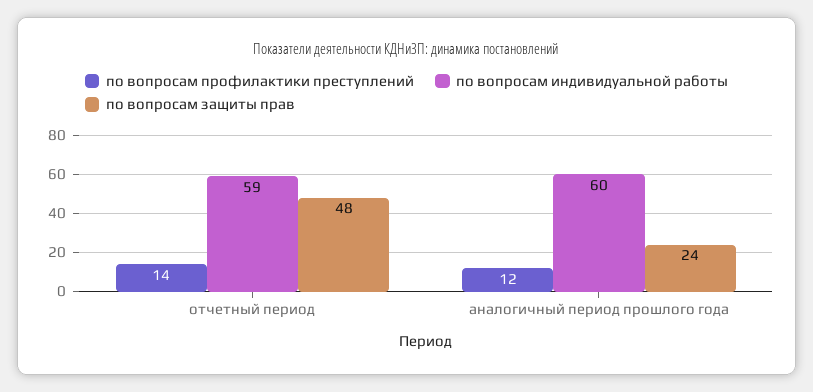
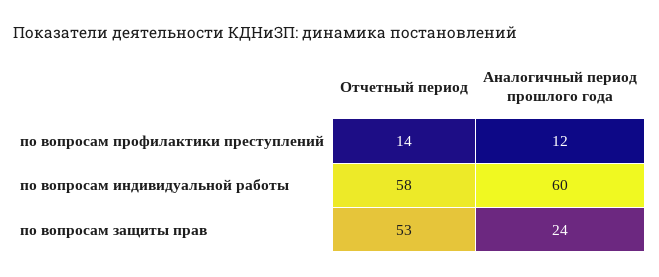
по вопросам индивидуальной работы, отчетный период: 59 -> 58
по вопросам защиты прав, отчетный период: 48 -> 53

